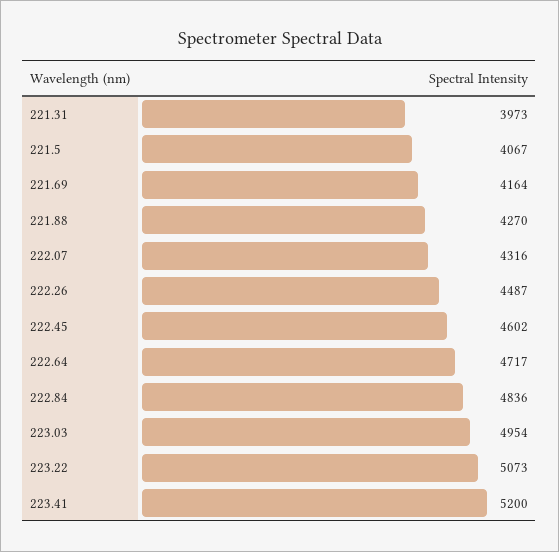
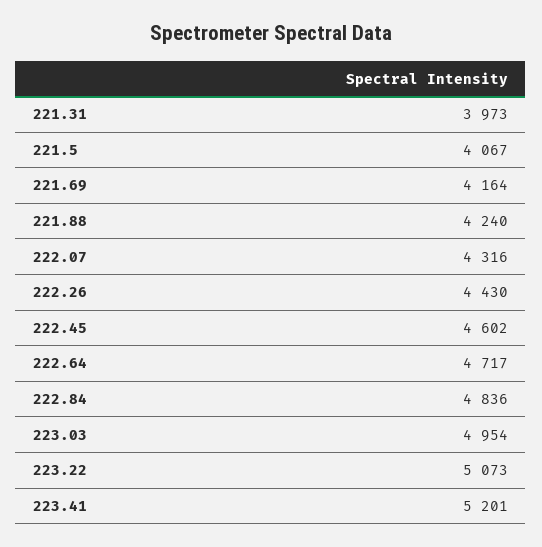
221.88: 4270 -> 4240
222.26: 4487 -> 4430
223.41: 5200 -> 5201

